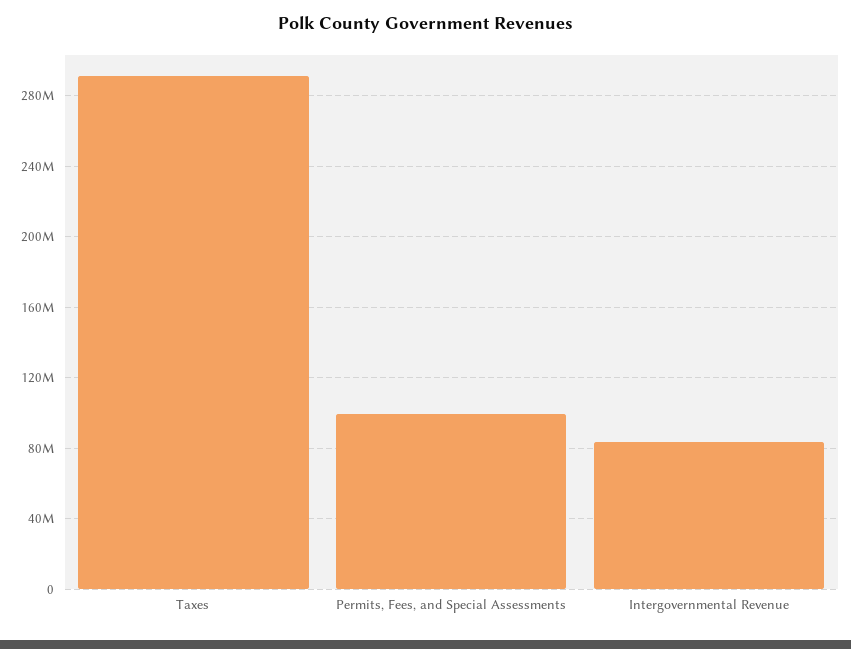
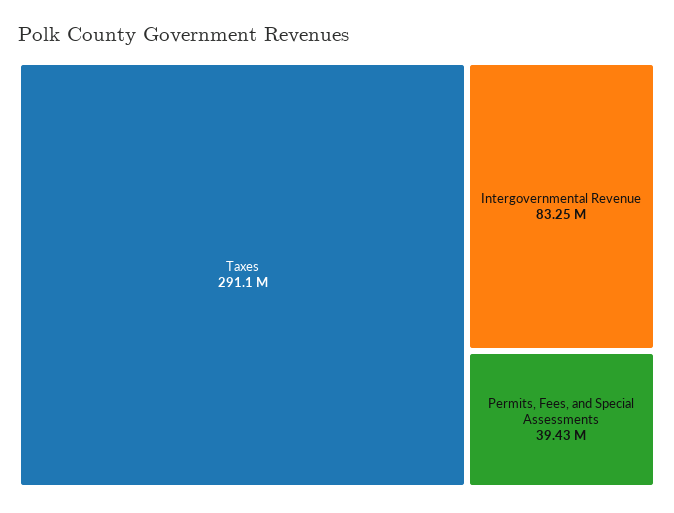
Permits, Fees, and Special Assessments: 100000000 -> 39430000

